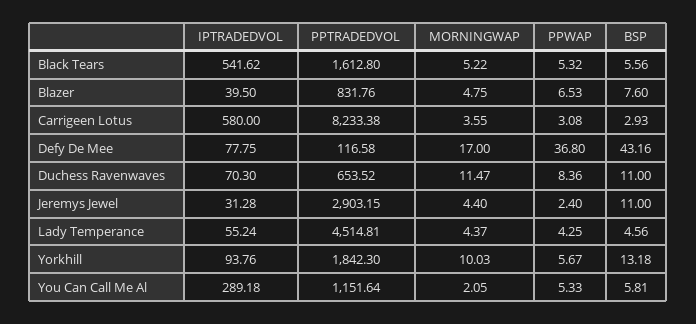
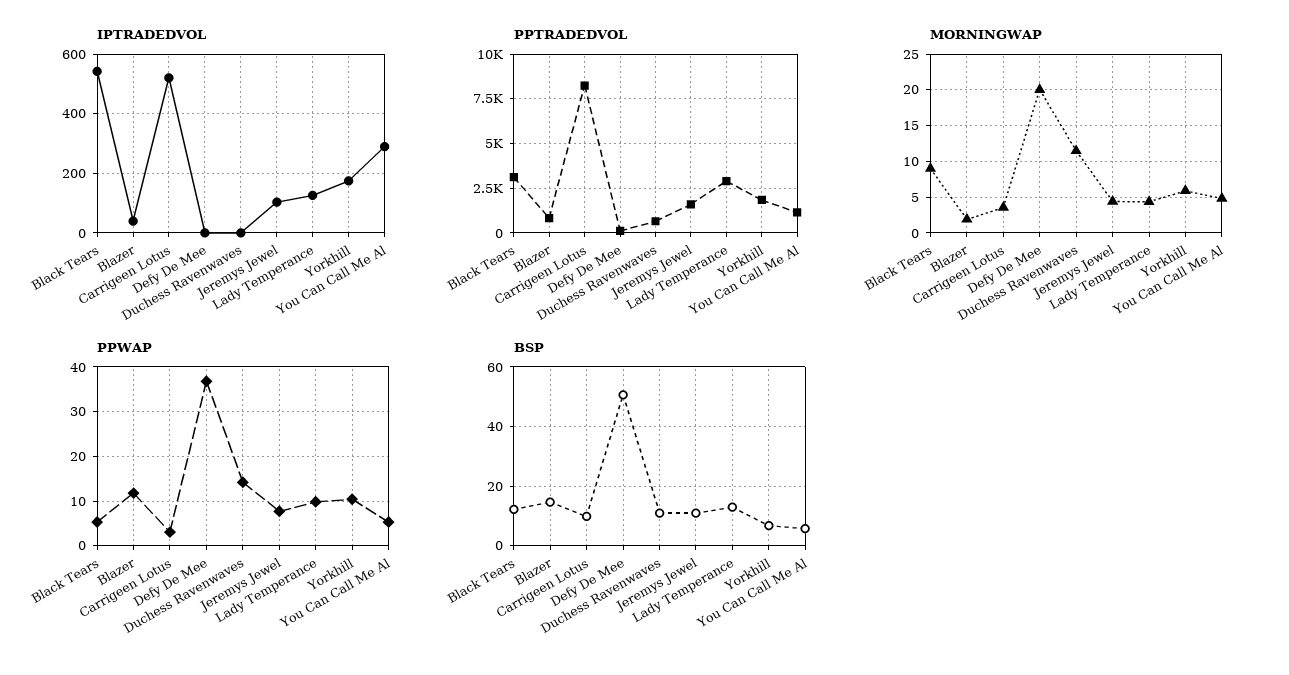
PPTRADEDVOL, Black Tears: 1612.8 -> 3000
MORNINGWAP, Black Tears: 5.22 -> 9
BSP, Black Tears: 5.56 -> 12.5
MORNINGWAP, Blazer: 4.75 -> 2
PPWAP, Blazer: 6.53 -> 12
BSP, Blazer: 7.6 -> 15
IPTRADEDVOL, Carrigeen Lotus: 580 -> 525
BSP, Carrigeen Lotus: 2.93 -> 10
IPTRADEDVOL, Defy De Mee: 77.75 -> 0
MORNINGWAP, Defy De Mee: 17 -> 20
BSP, Defy De Mee: 43.16 -> 50
IPTRADEDVOL, Duchess Ravenwaves: 70.3 -> 0
PPWAP, Duchess Ravenwaves: 8.36 -> 14
IPTRADEDVOL, Jeremys Jewel: 31.28 -> 100
PPTRADEDVOL, Jeremys Jewel: 2903.15 -> 1500
PPWAP, Jeremys Jewel: 2.4 -> 8
IPTRADEDVOL, Lady Temperance: 55.24 -> 125
PPTRADEDVOL, Lady Temperance: 4514.81 -> 3000
PPWAP, Lady Temperance: 4.25 -> 10
BSP, Lady Temperance: 4.56 -> 12.5
IPTRADEDVOL, Yorkhill: 93.76 -> 175
MORNINGWAP, Yorkhill: 10.03 -> 6
PPWAP, Yorkhill: 5.67 -> 10
BSP, Yorkhill: 13.18 -> 7.5
MORNINGWAP, You Can Call Me Al: 2.05 -> 5

